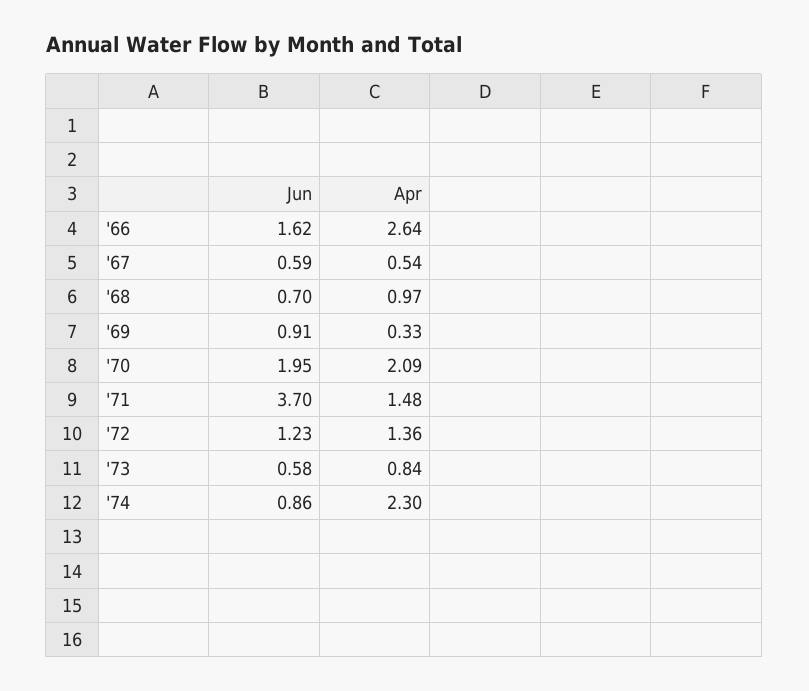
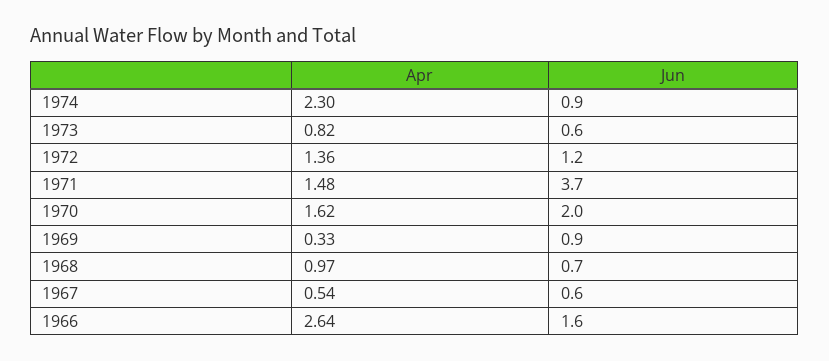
Apr, '70: 2.09 -> 1.62
Apr, '73: 0.84 -> 0.82

